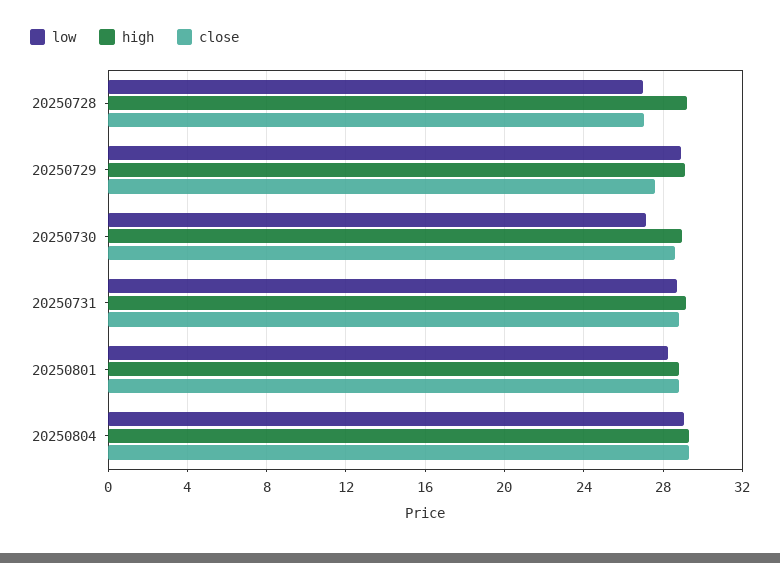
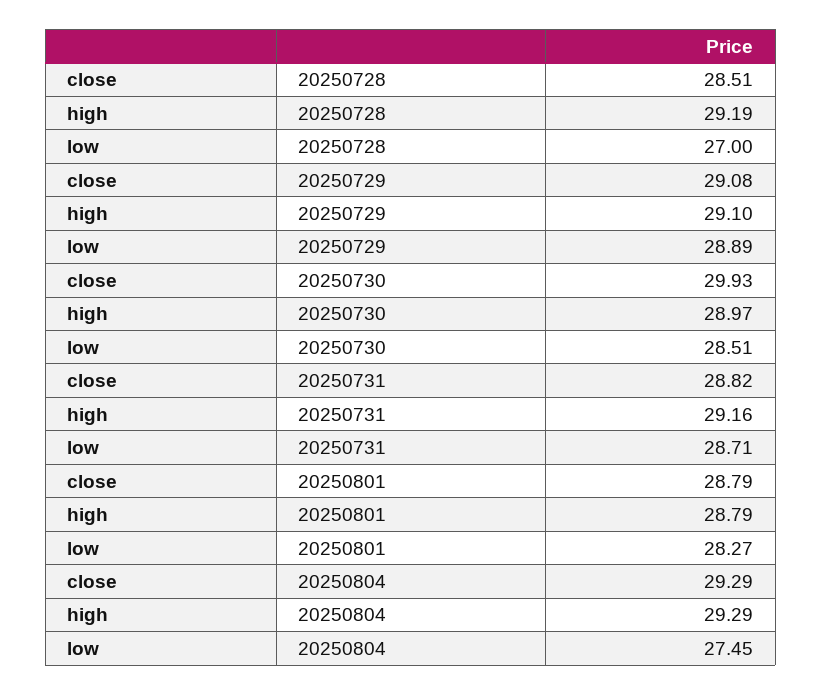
close, 20250728: 27 -> 28.51
close, 20250729: 27.5 -> 29.08
low, 20250730: 27 -> 28.51
close, 20250730: 28.5 -> 29.93
low, 20250804: 29 -> 27.45

